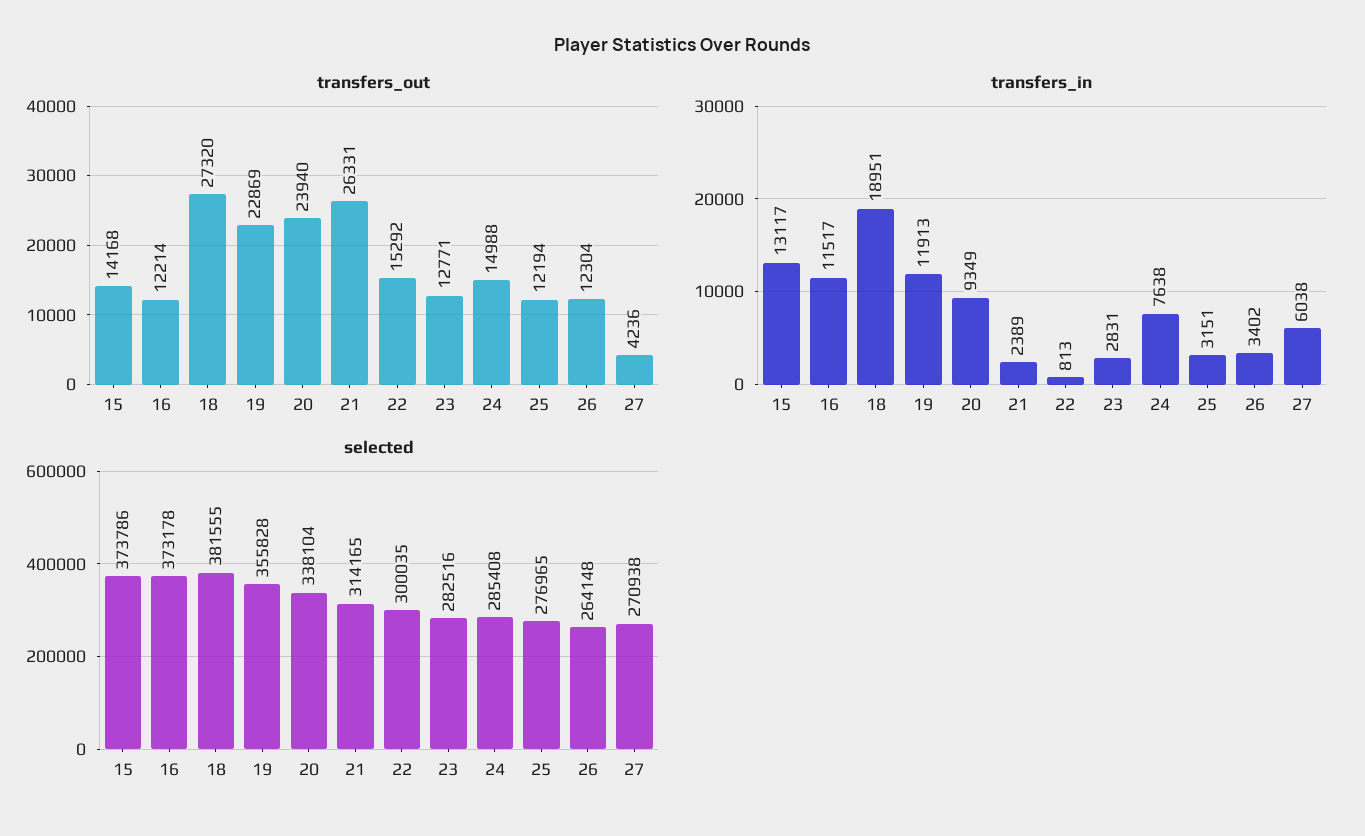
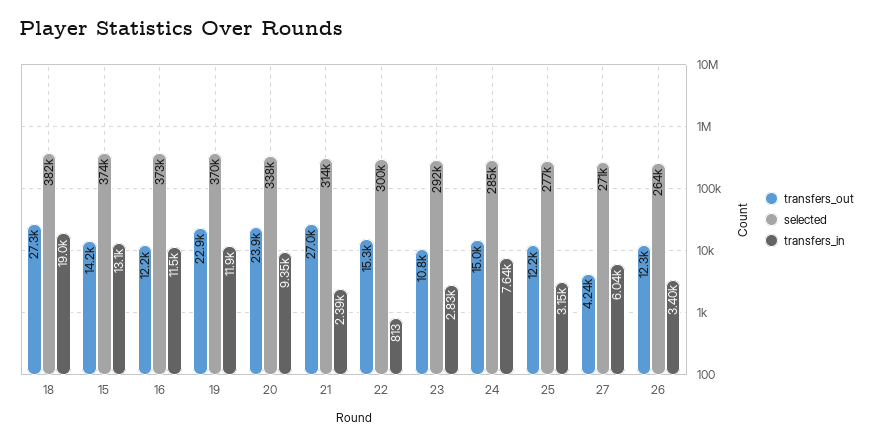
transfers_out, 21: 26331 -> 27000
transfers_out, 23: 12771 -> 10800
selected, 19: 355828 -> 370000
selected, 23: 282516 -> 292000

